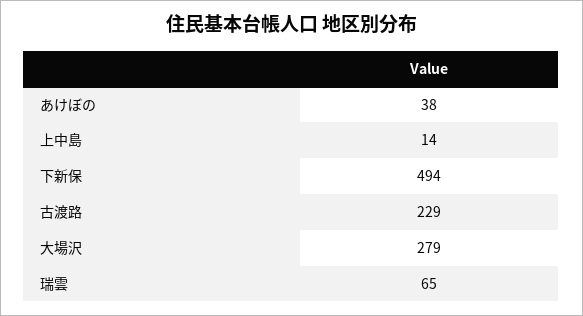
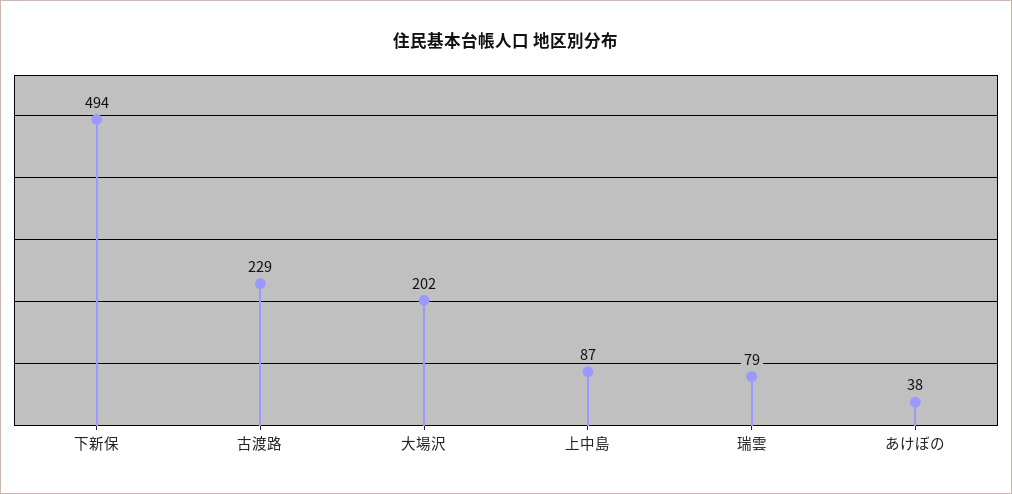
上中島: 14 -> 87
大場沢: 279 -> 202
瑞雲: 65 -> 79

